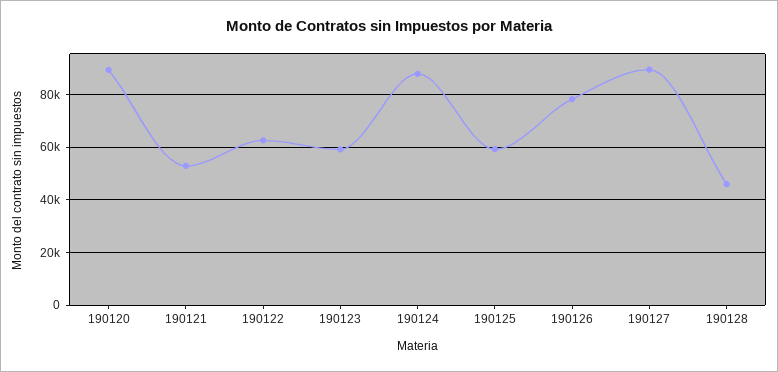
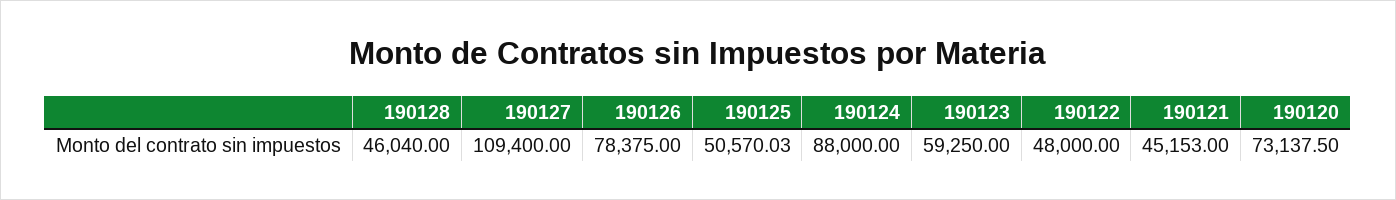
190120: 90000 -> 73137.5
190121: 52500 -> 45153
190122: 62500 -> 48000
190125: 60000 -> 50570.03
190127: 90000 -> 109400

